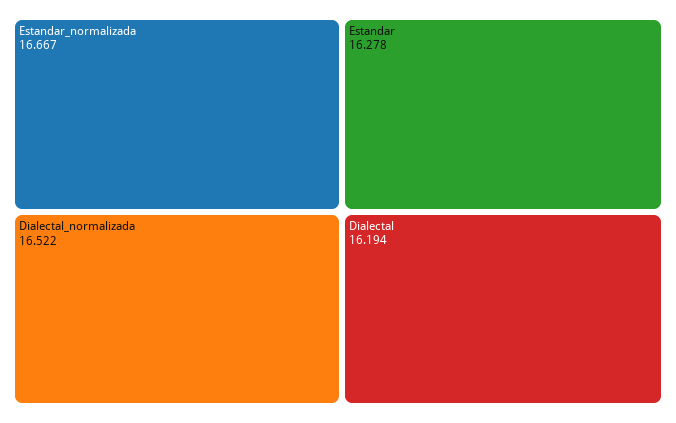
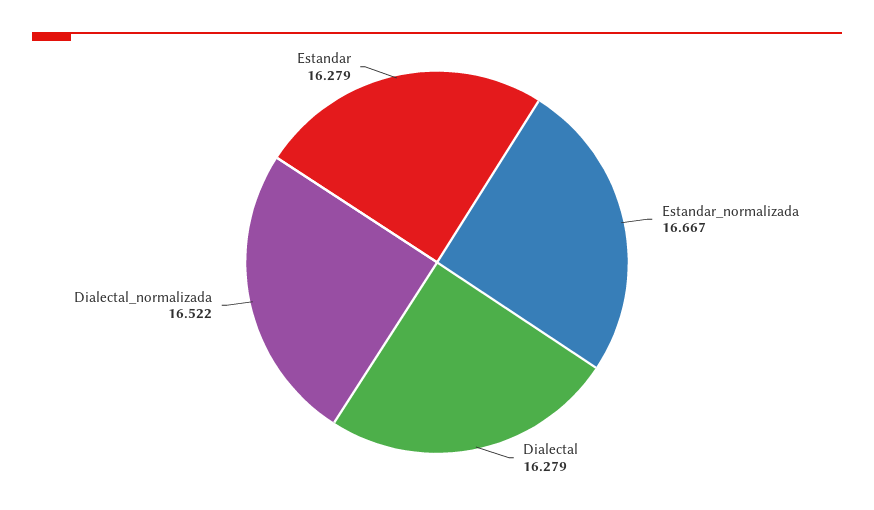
Estandar: 16.278 -> 16.279
Dialectal: 16.194 -> 16.279

